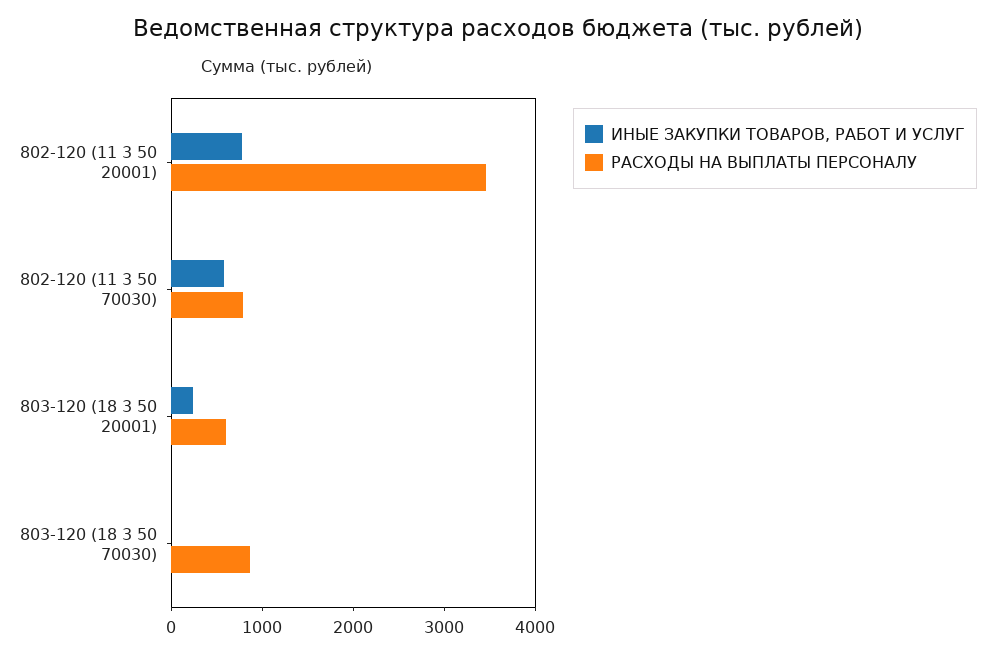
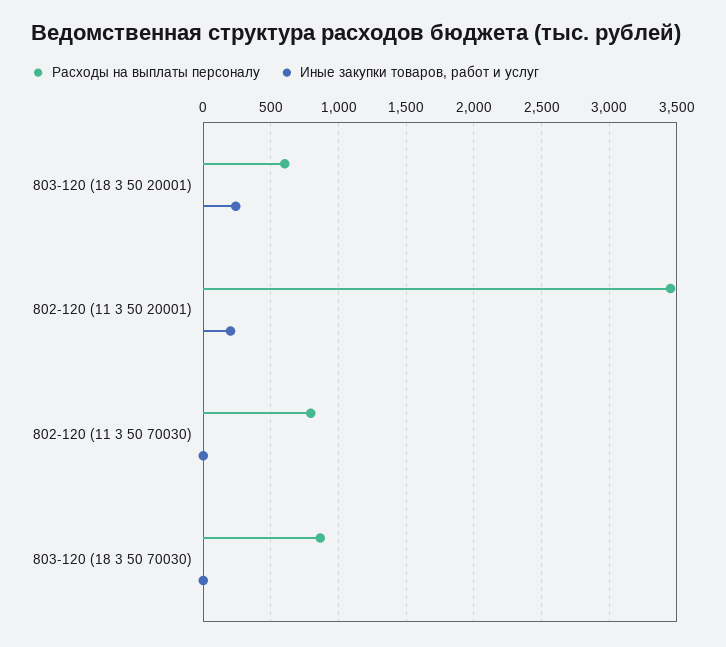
ИНЫЕ ЗАКУПКИ ТОВАРОВ, РАБОТ И УСЛУГ, 802-120 (11 3 50 20001): 800 -> 200
ИНЫЕ ЗАКУПКИ ТОВАРОВ, РАБОТ И УСЛУГ, 802-120 (11 3 50 70030): 600 -> 0

